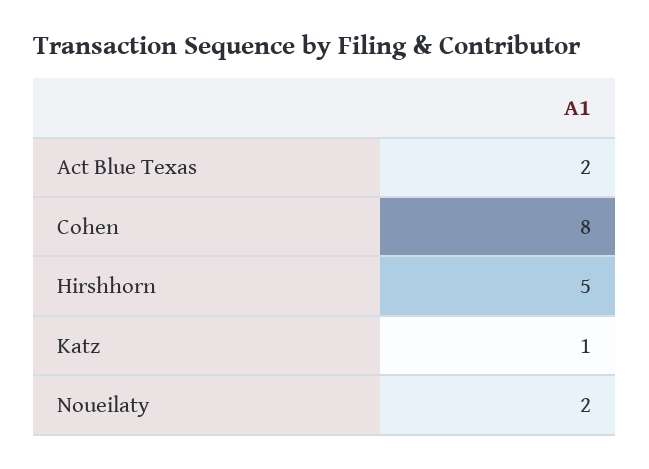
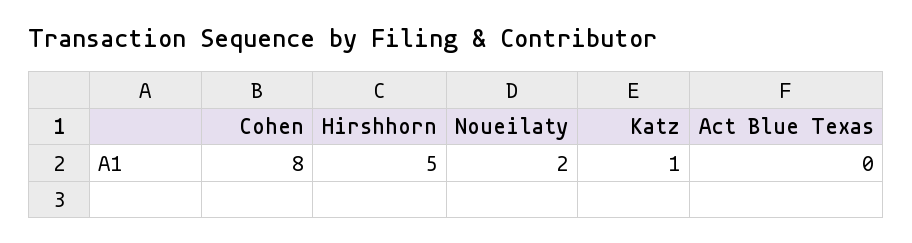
Act Blue Texas: 2 -> 0

